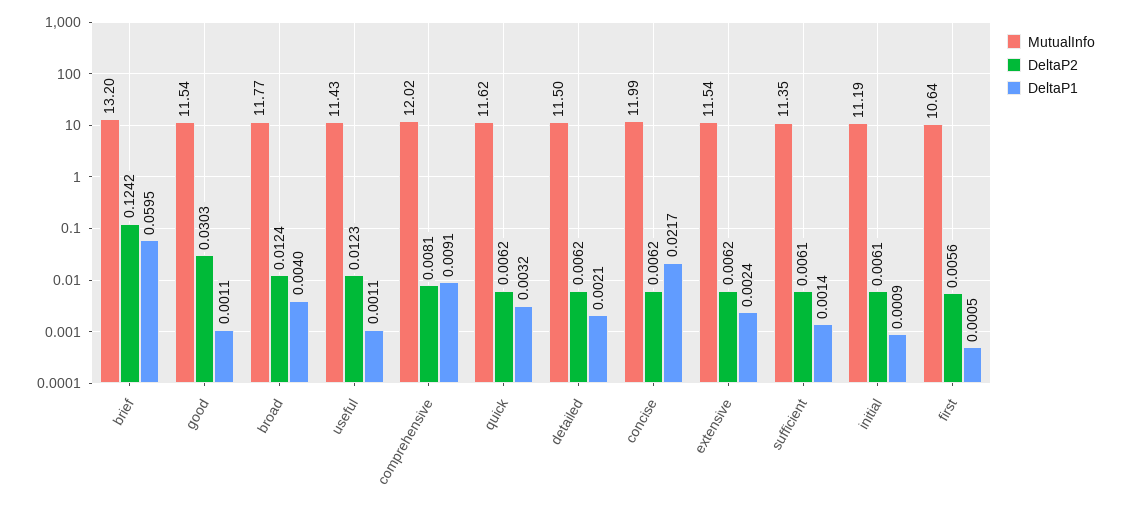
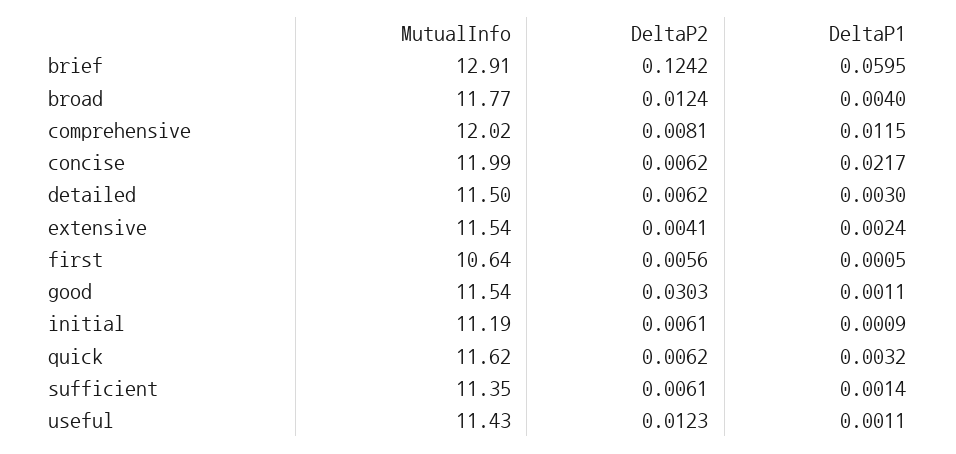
MutualInfo, brief: 13.2 -> 12.91
DeltaP1, comprehensive: 0.0091 -> 0.0115
DeltaP1, detailed: 0.0021 -> 0.003
DeltaP2, extensive: 0.0062 -> 0.0041

